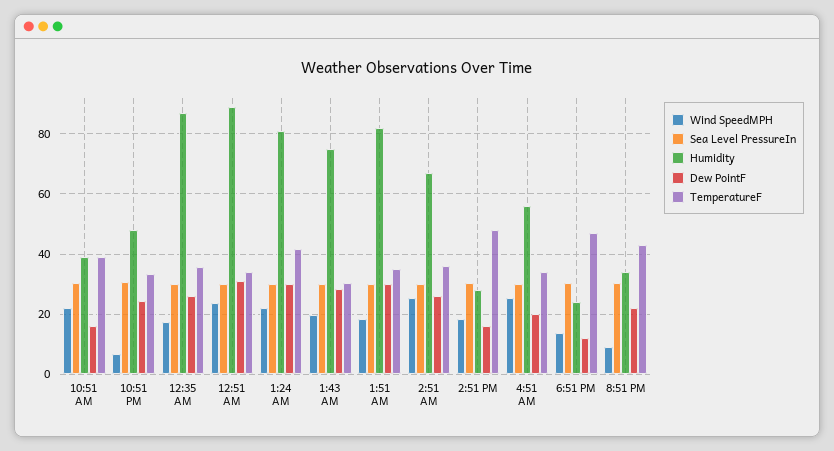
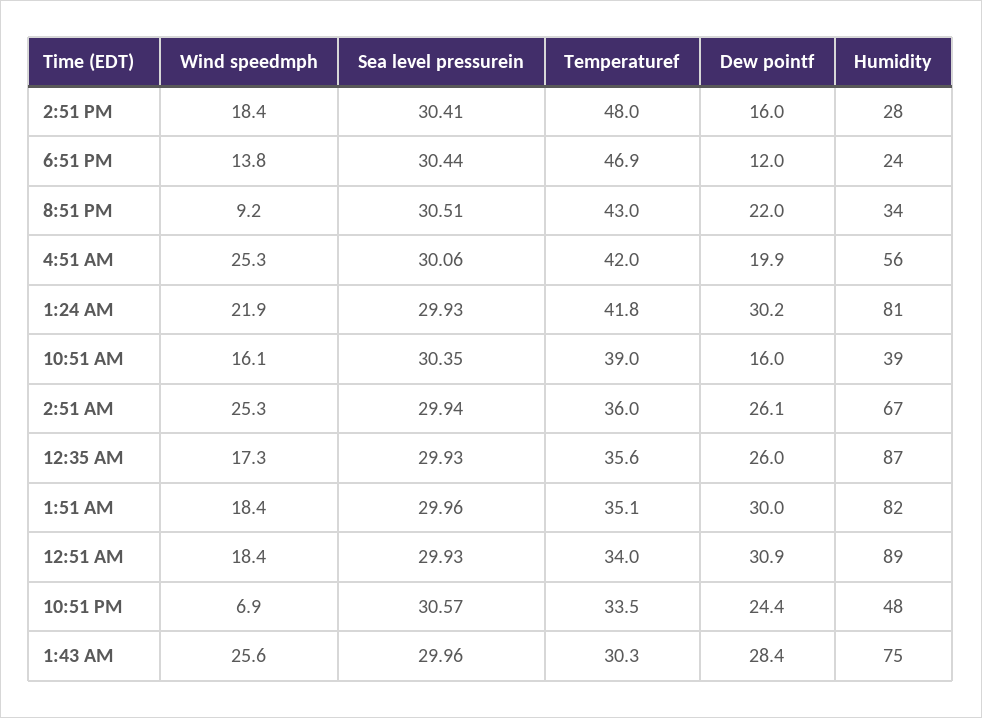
Wind SpeedMPH, 10:51 AM: 22 -> 16.1
Wind SpeedMPH, 12:51 AM: 24 -> 18.4
Wind SpeedMPH, 1:43 AM: 20 -> 25.6
TemperatureF, 4:51 AM: 34 -> 42

